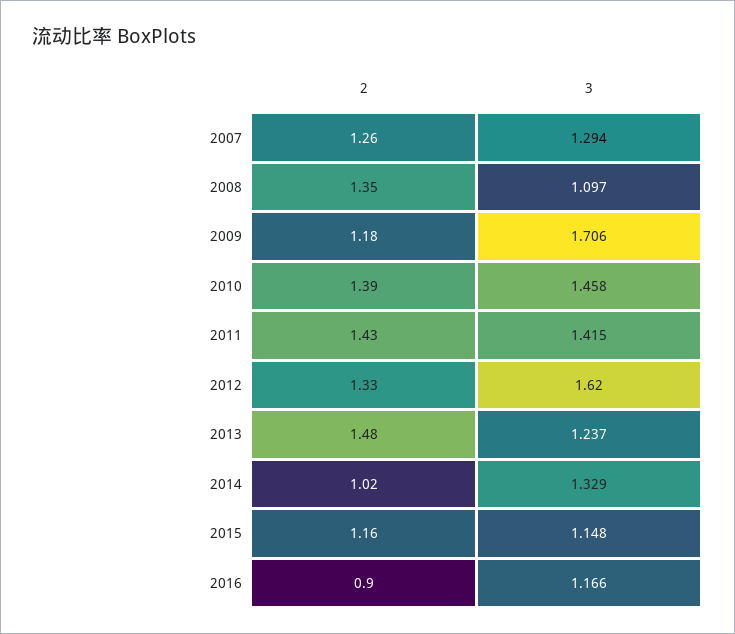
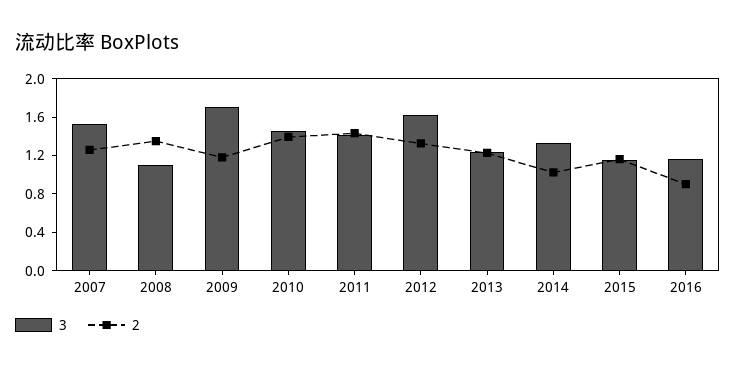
3, 2007: 1.294 -> 1.5
2, 2013: 1.48 -> 1.2

